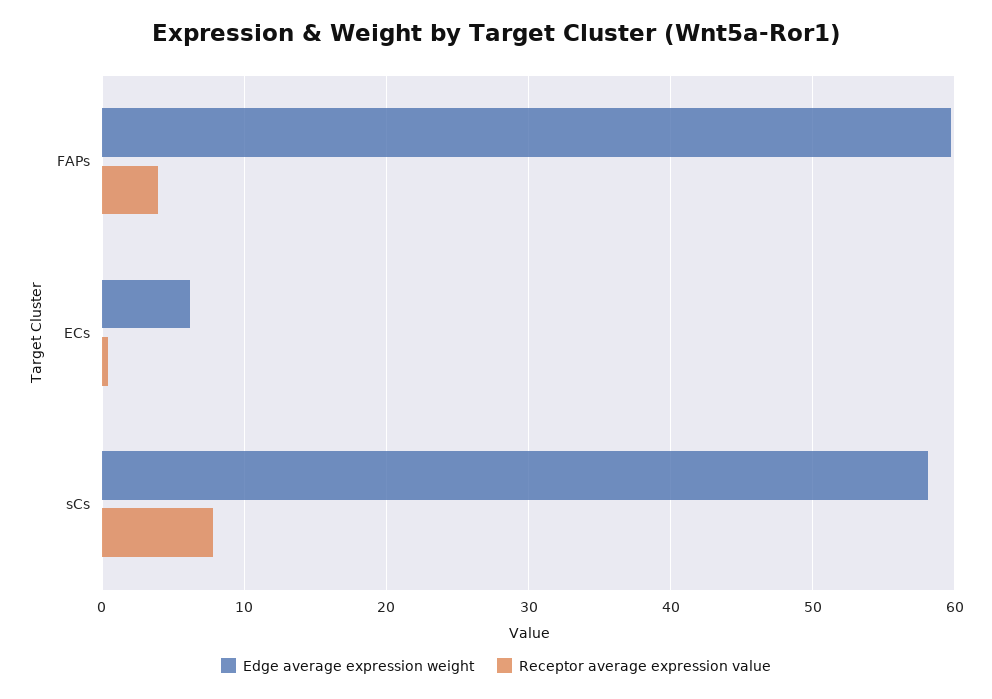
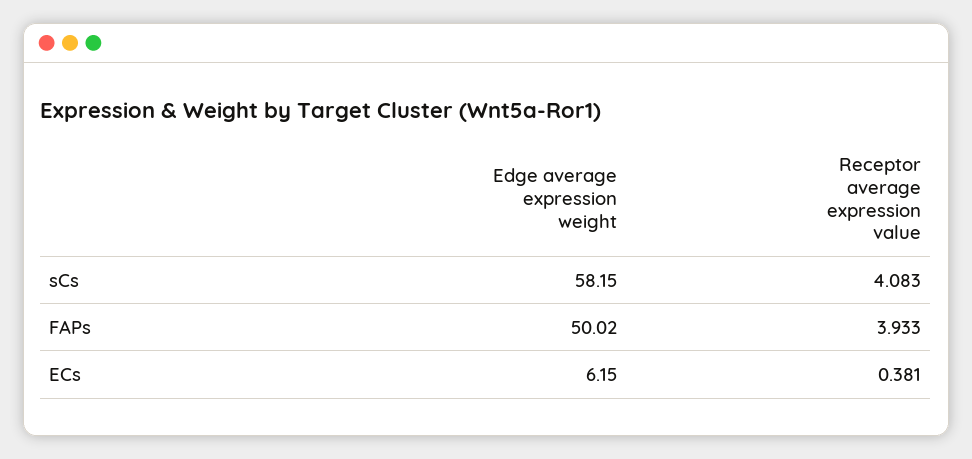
Edge average expression weight, FAPs: 60 -> 50.02
Receptor average expression value, sCs: 8 -> 4.083

